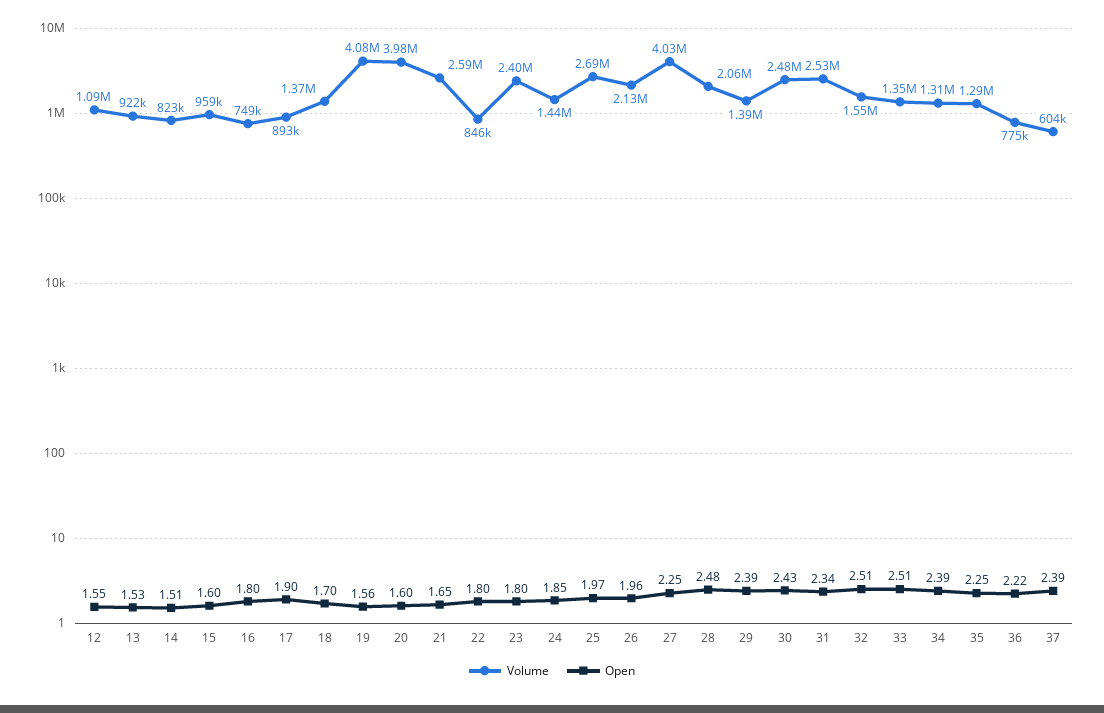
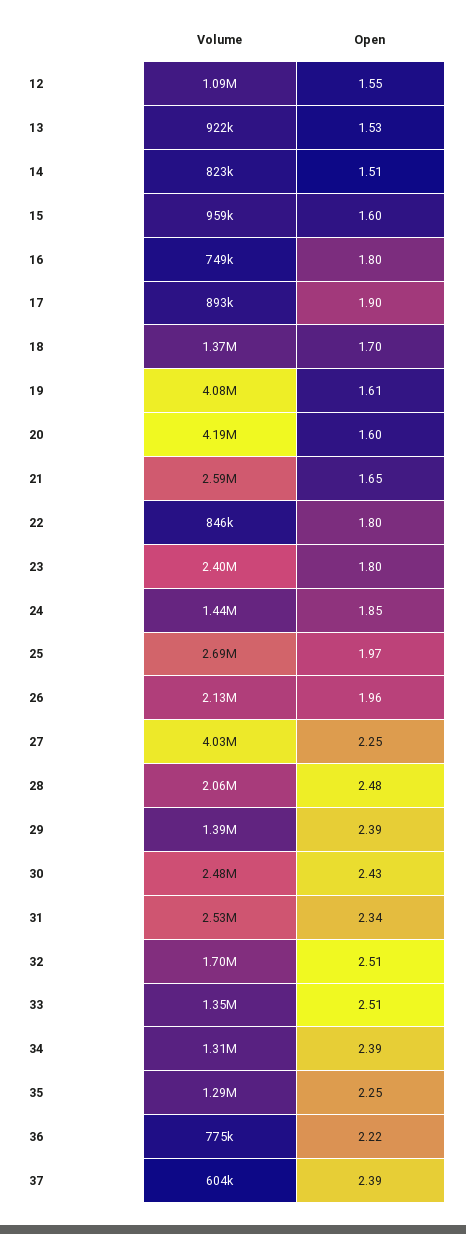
Open, 19: 1.56 -> 1.61
Volume, 20: 3980000 -> 4190000
Volume, 32: 1550000 -> 1700000

